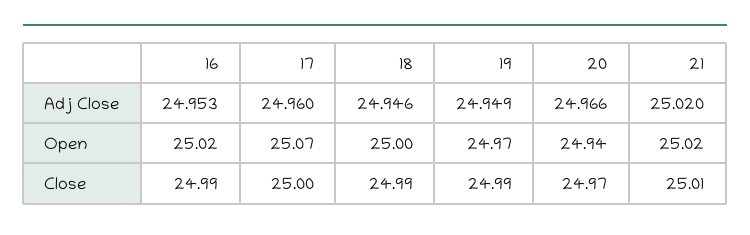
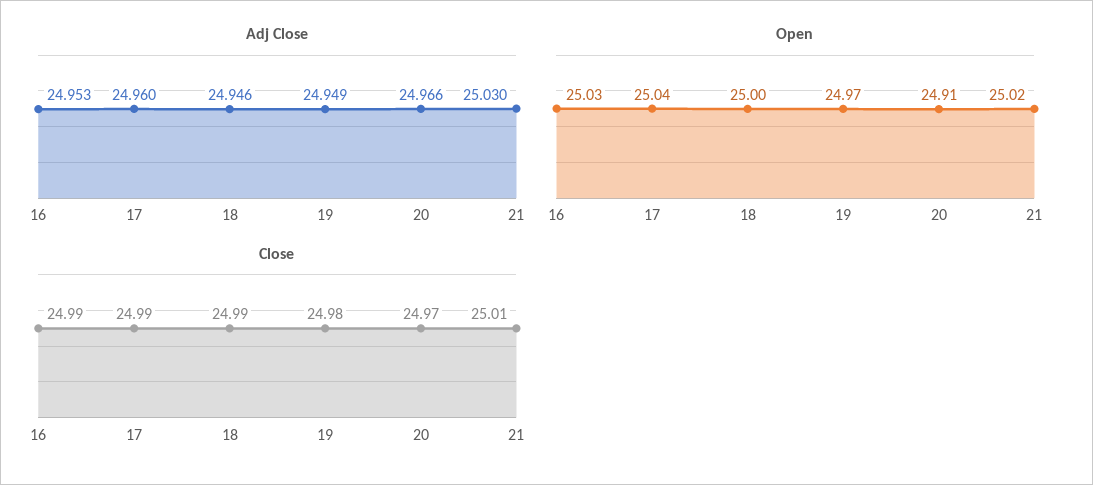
Adj Close, 21: 25.02 -> 25.03
Open, 16: 25.02 -> 25.03
Open, 17: 25.07 -> 25.04
Open, 20: 24.94 -> 24.91
Close, 17: 25 -> 24.99
Close, 19: 24.99 -> 24.98

